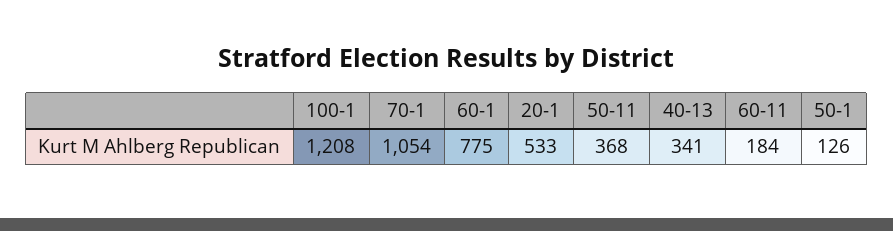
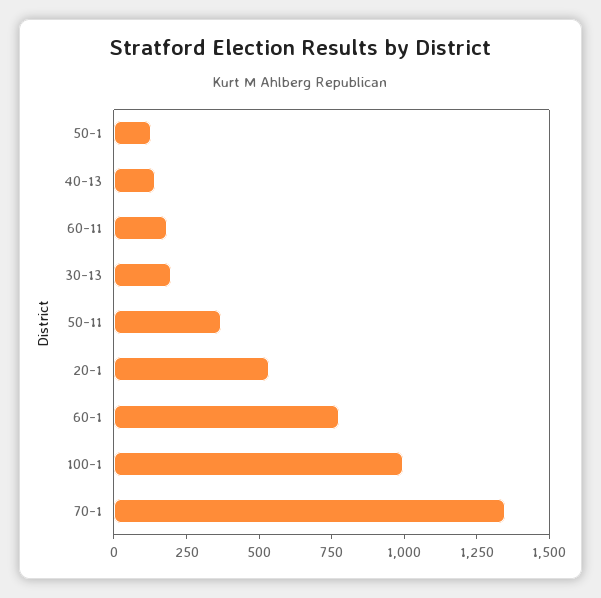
100-1: 1208 -> 1000
70-1: 1054 -> 1350
40-13: 341 -> 150
30-13: none -> 200

